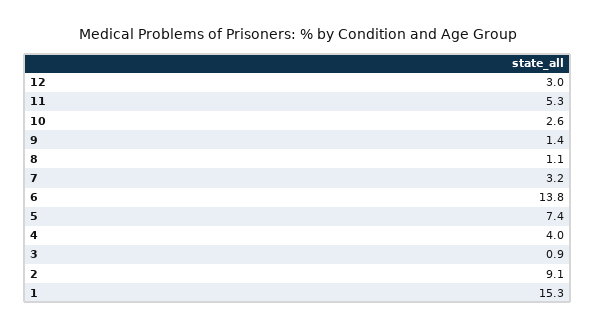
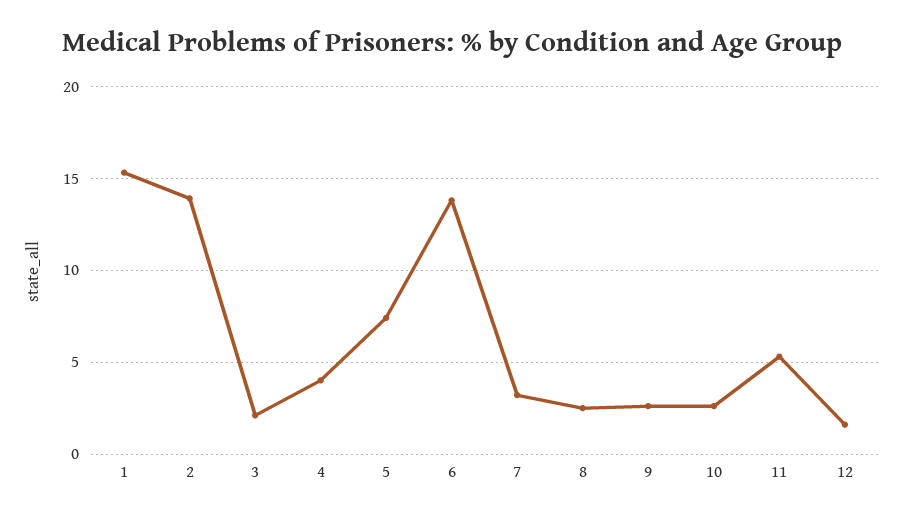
12: 3 -> 1.5
9: 1.4 -> 2.5
8: 1.1 -> 2.5
3: 0.9 -> 2
2: 9.1 -> 14

